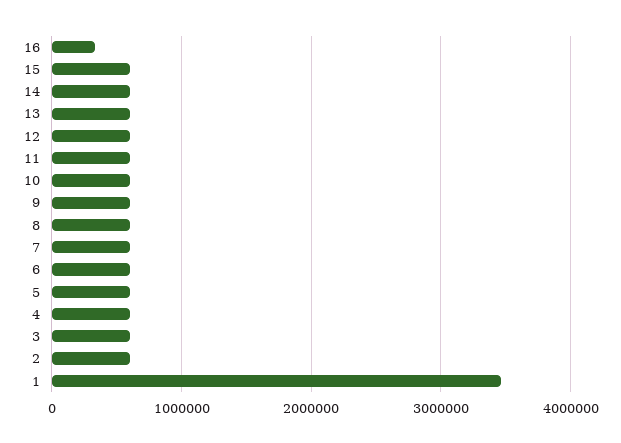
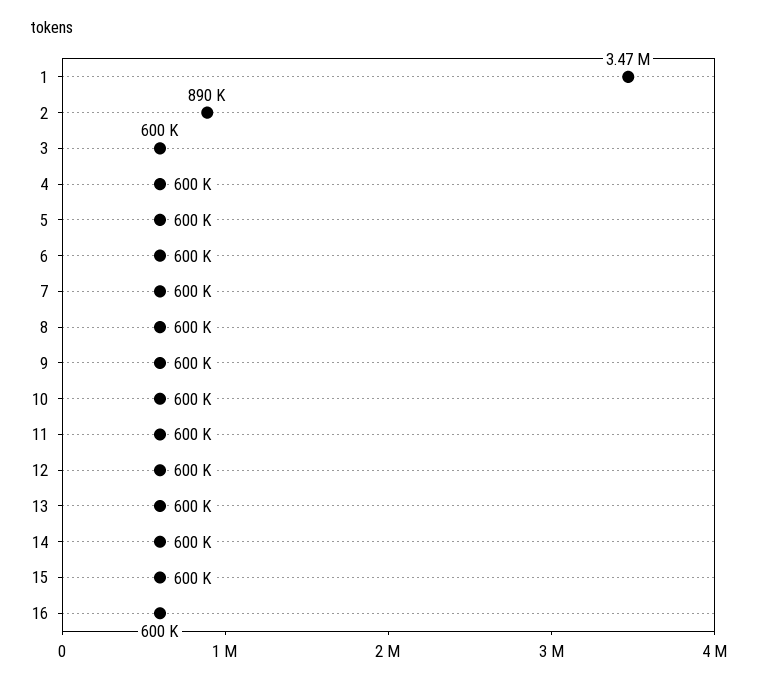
16: 300000 -> 600000
2: 600000 -> 890000

